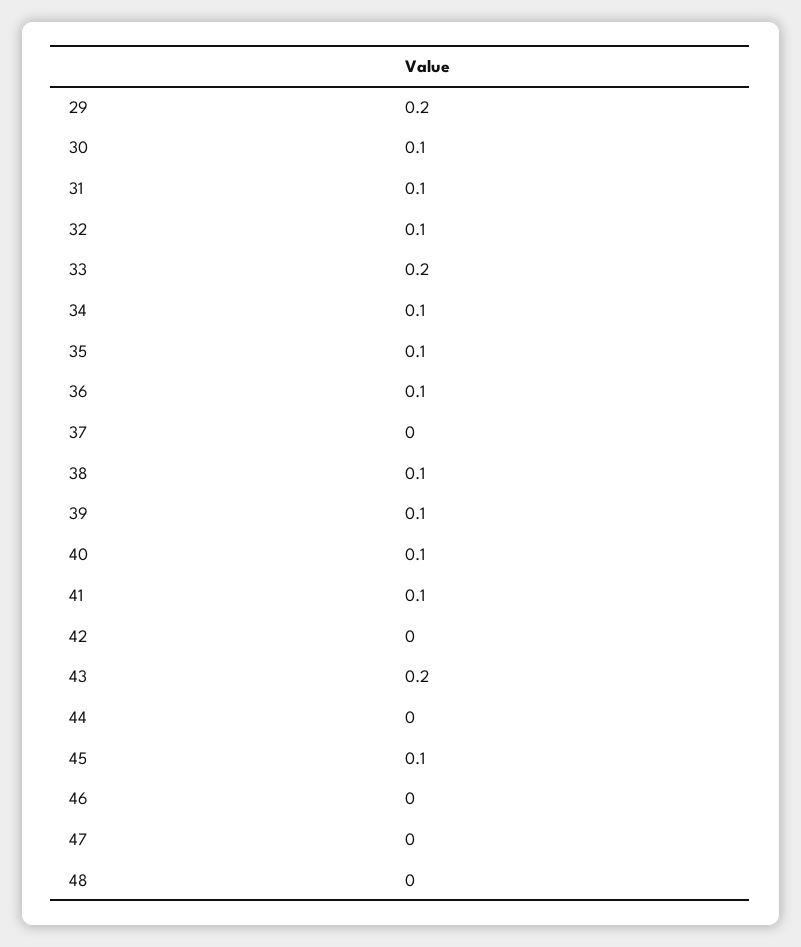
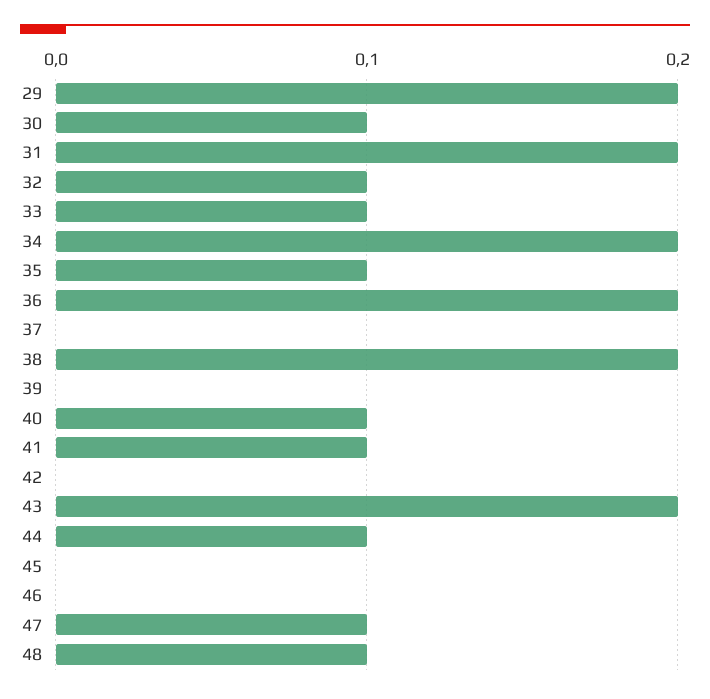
31: 0.1 -> 0.2
33: 0.2 -> 0.1
34: 0.1 -> 0.2
36: 0.1 -> 0.2
38: 0.1 -> 0.2
39: 0.1 -> 0
44: 0 -> 0.1
45: 0.1 -> 0
47: 0 -> 0.1
48: 0 -> 0.1

